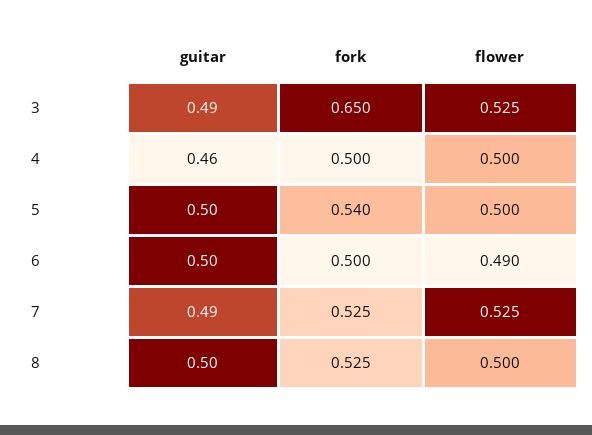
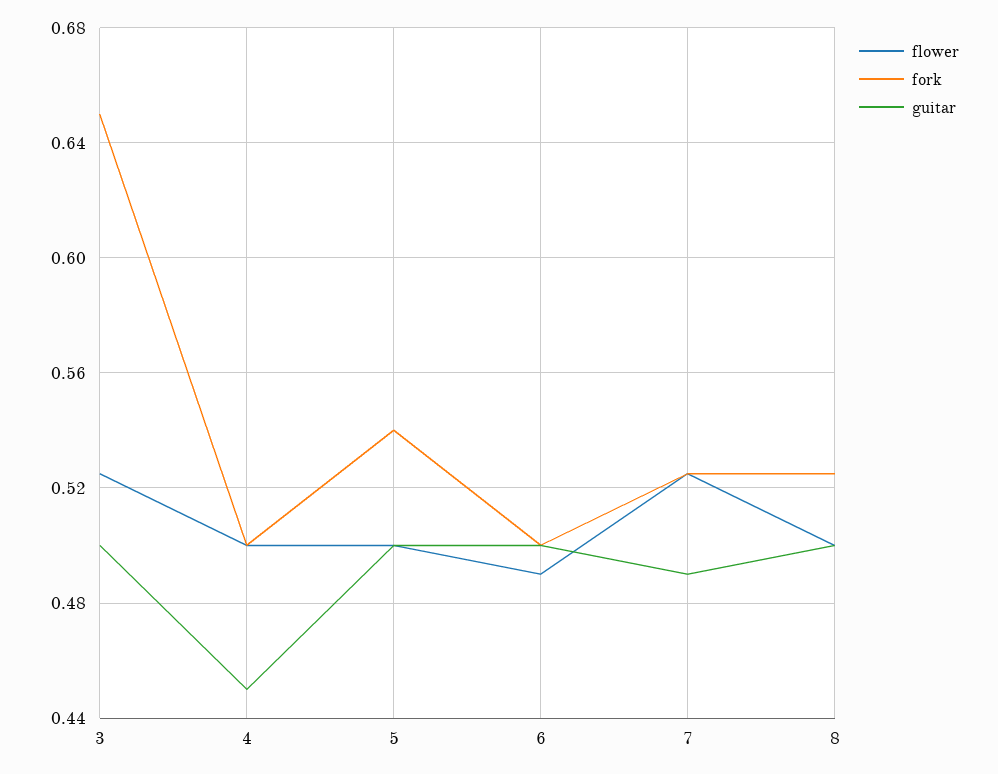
guitar, 3: 0.49 -> 0.5
guitar, 4: 0.46 -> 0.45

